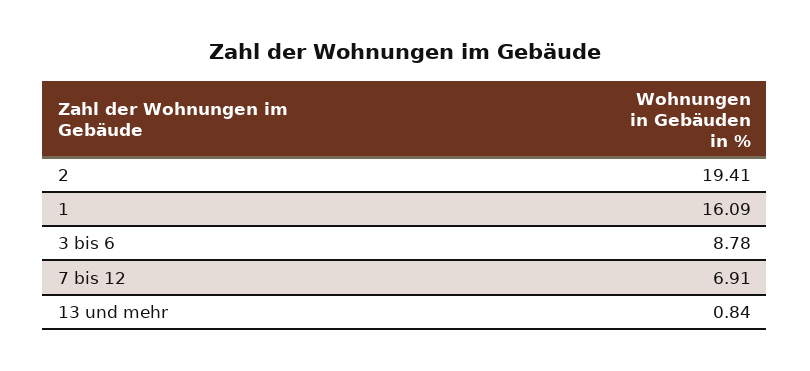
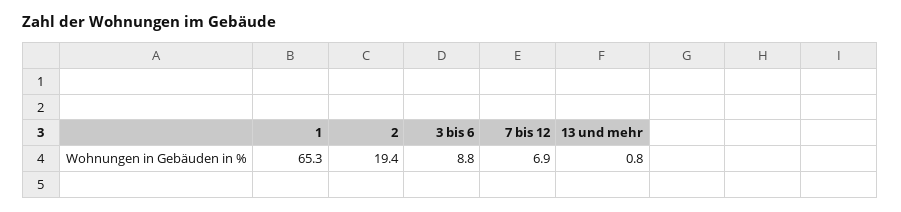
1: 16.09 -> 65.3

